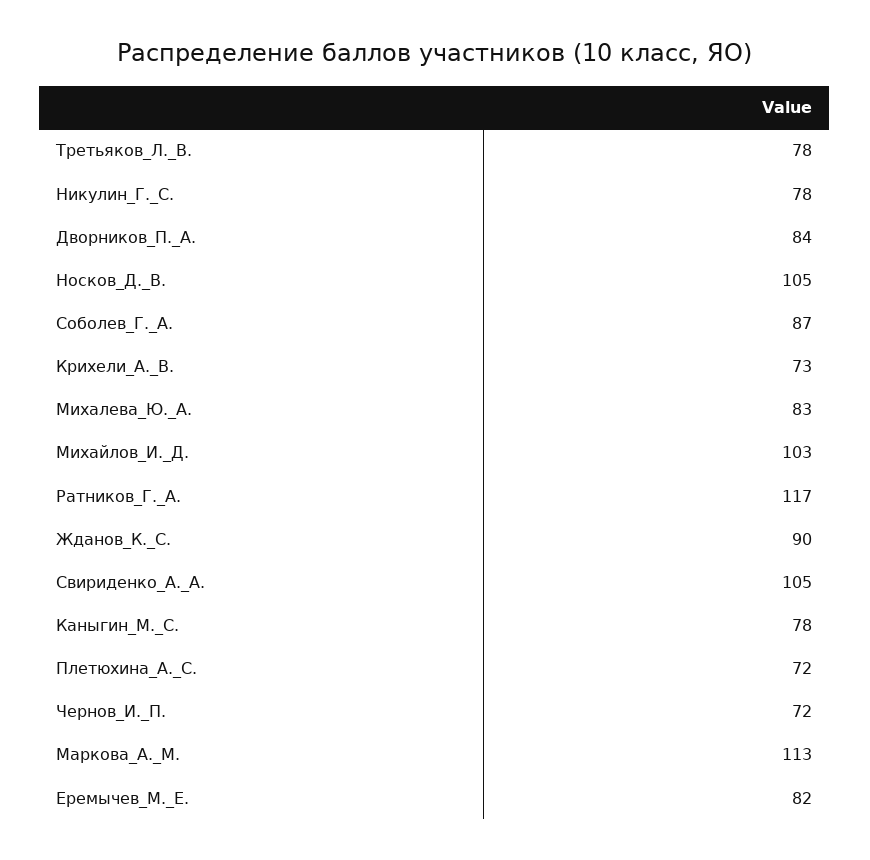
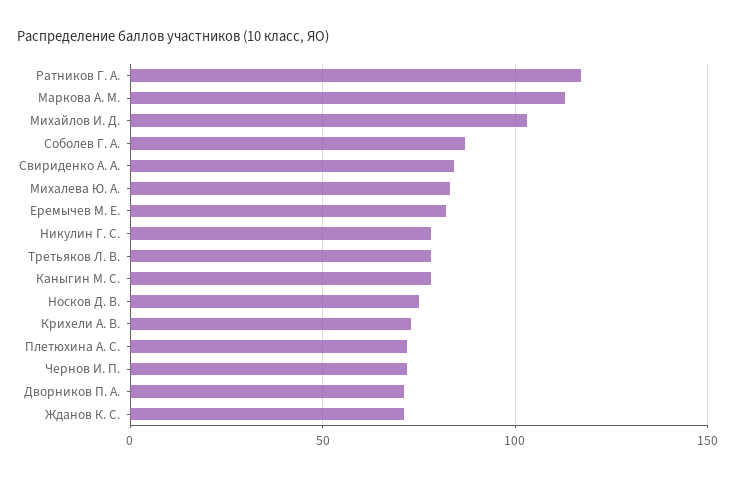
Дворников_П._А.: 84 -> 70
Носков_Д._В.: 105 -> 75
Жданов_К._С.: 90 -> 70
Свириденко_А._А.: 105 -> 85

